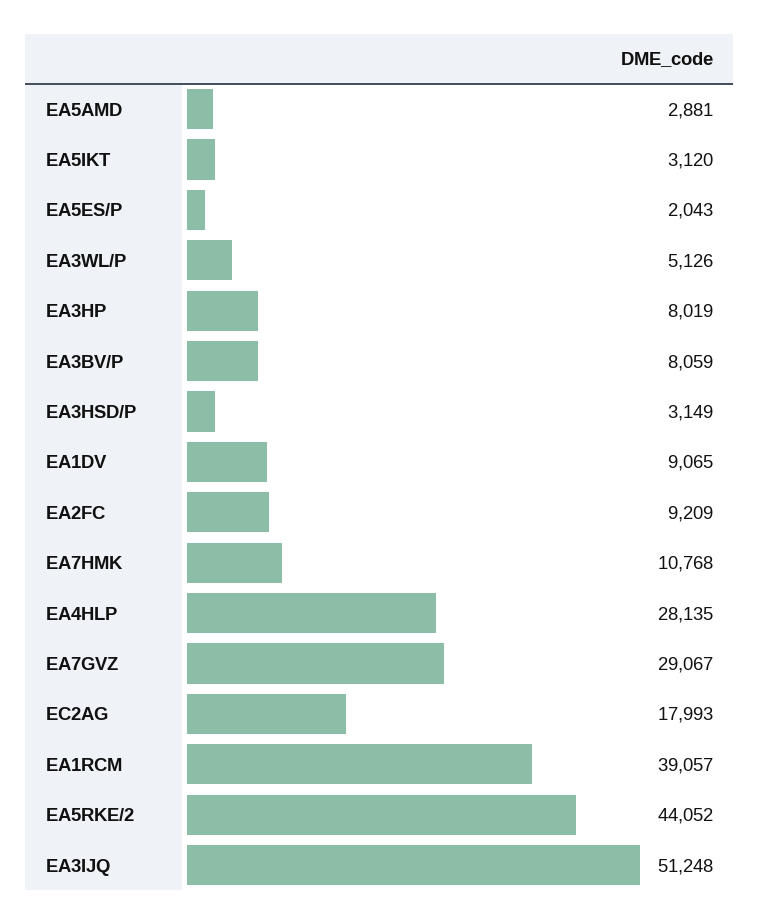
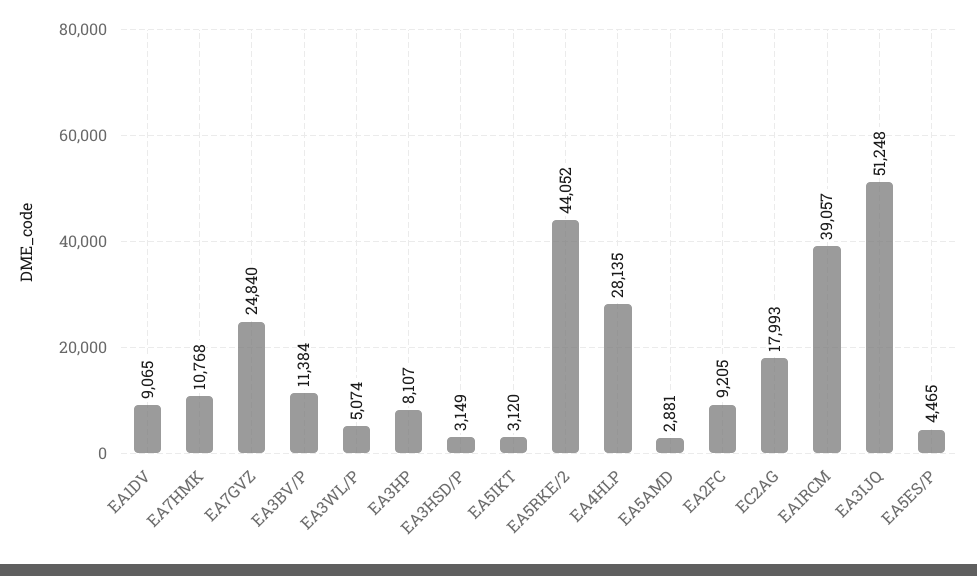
EA5ES/P: 2043 -> 4465
EA3WL/P: 5126 -> 5074
EA3HP: 8019 -> 8107
EA3BV/P: 8059 -> 11384
EA2FC: 9209 -> 9205
EA7GVZ: 29067 -> 24840

